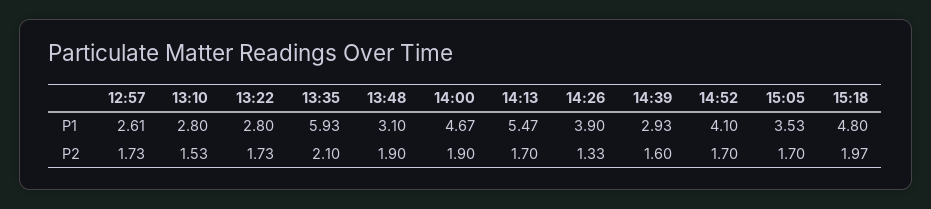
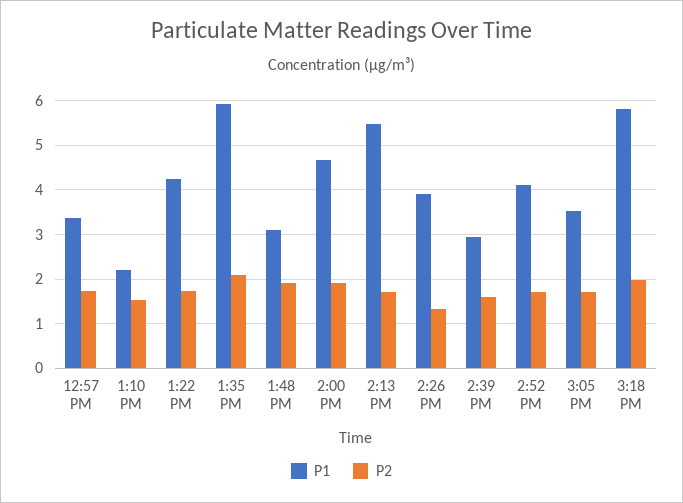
P1, 12:57: 2.61 -> 3.4
P1, 13:10: 2.8 -> 2.2
P1, 13:22: 2.8 -> 4.2
P1, 15:18: 4.8 -> 5.8

